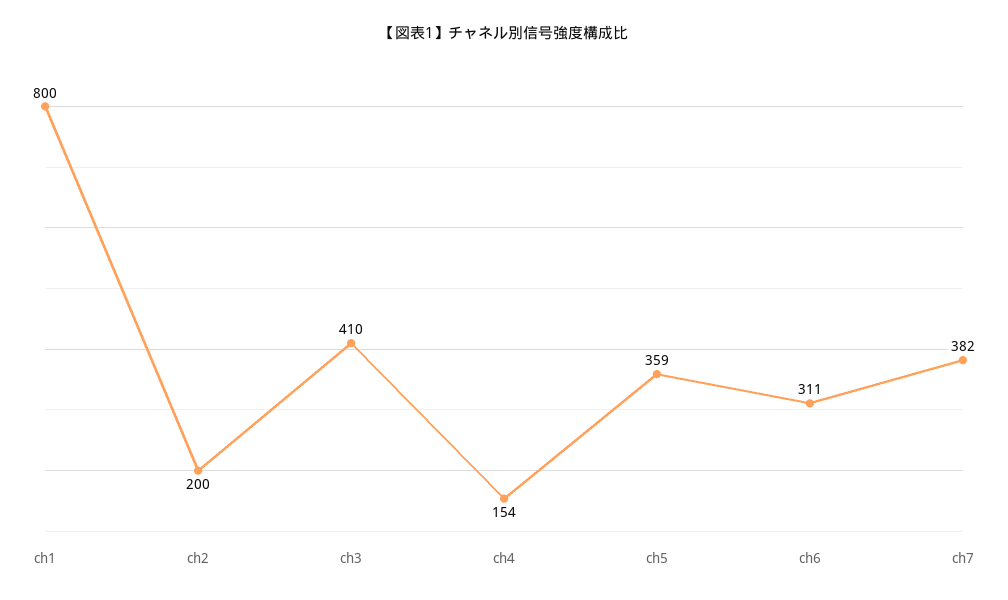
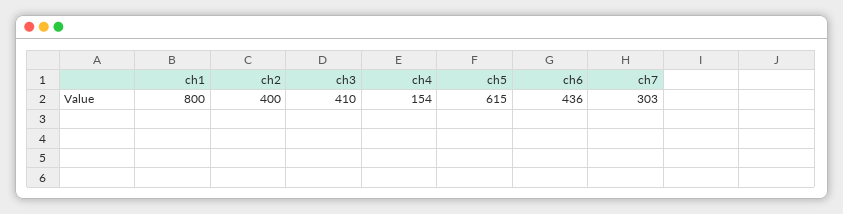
ch2: 200 -> 400
ch5: 359 -> 615
ch6: 311 -> 436
ch7: 382 -> 303

